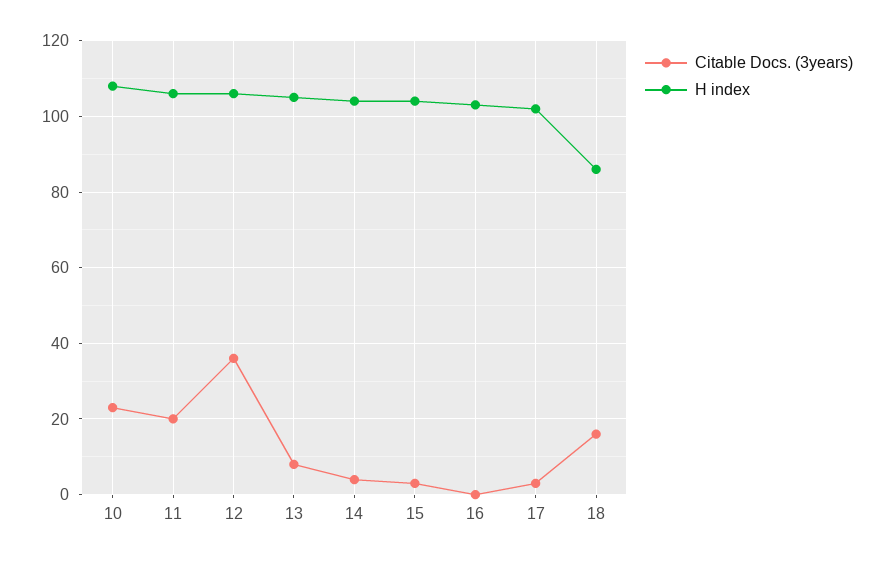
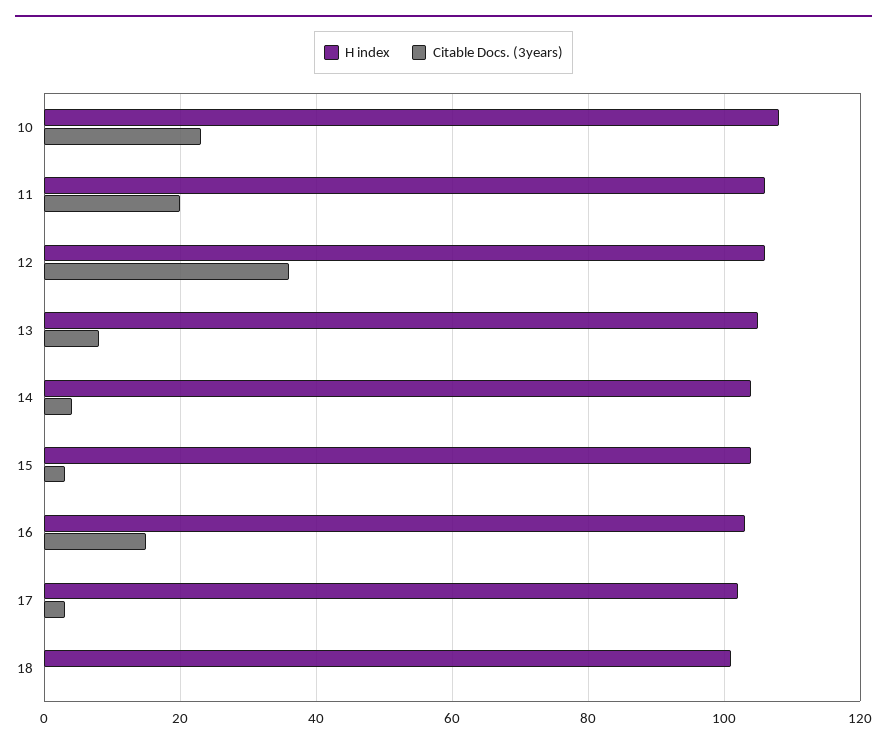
Citable Docs. (3years), 16: 0 -> 15
Citable Docs. (3years), 18: 15 -> 0
H index, 18: 85 -> 100

